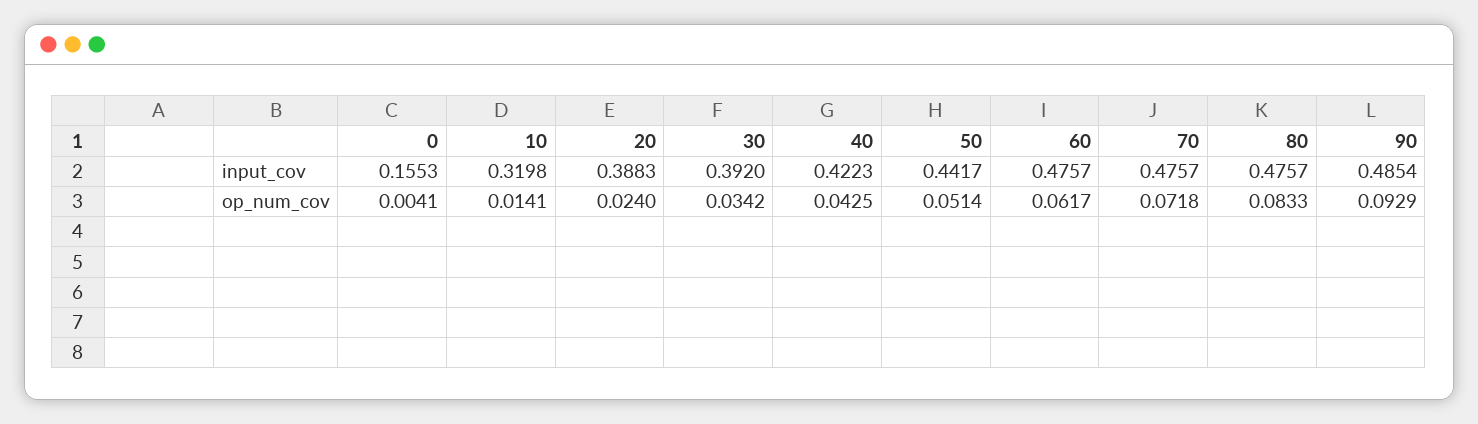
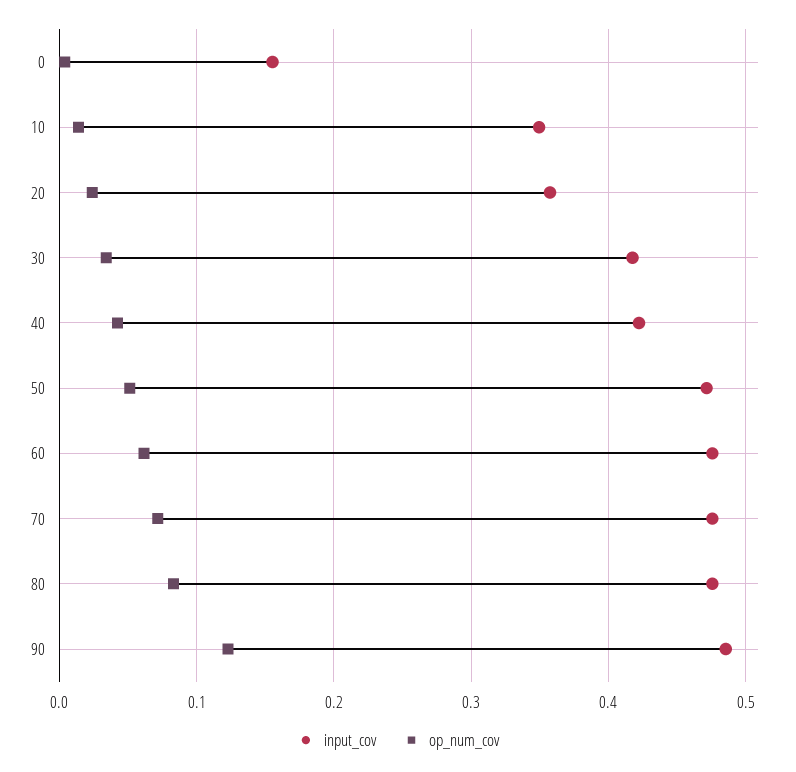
input_cov, 10: 0.3198 -> 0.35
input_cov, 20: 0.3883 -> 0.36
input_cov, 30: 0.392 -> 0.42
input_cov, 50: 0.4417 -> 0.47
op_num_cov, 90: 0.0929 -> 0.12

